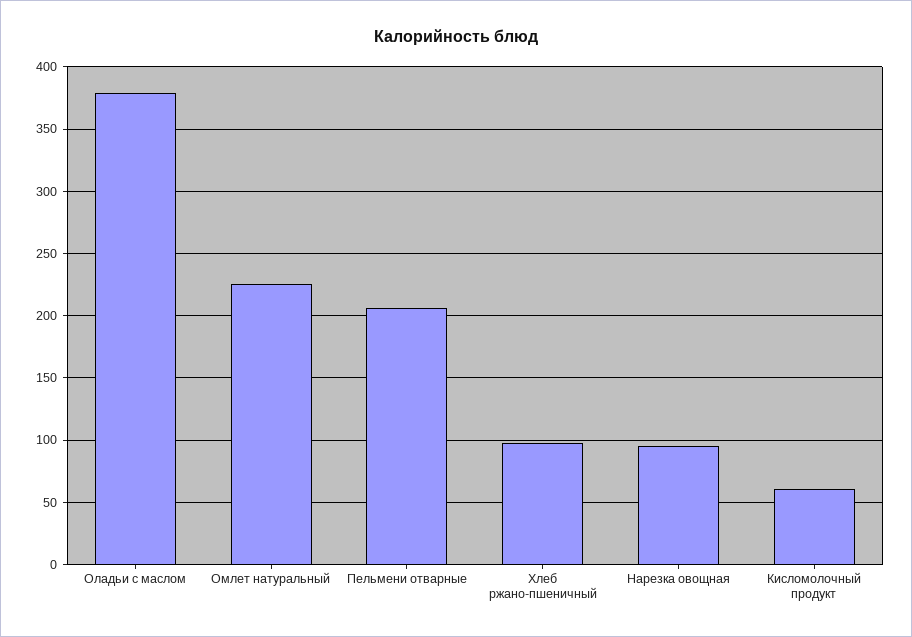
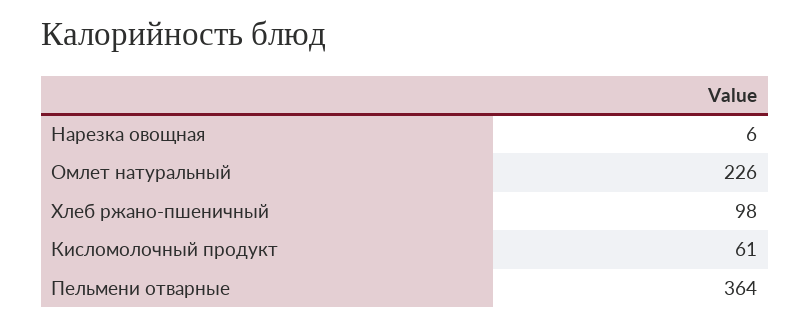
Оладьи с маслом: 380 -> none
Пельмени отварные: 205 -> 364
Нарезка овощная: 95 -> 6

